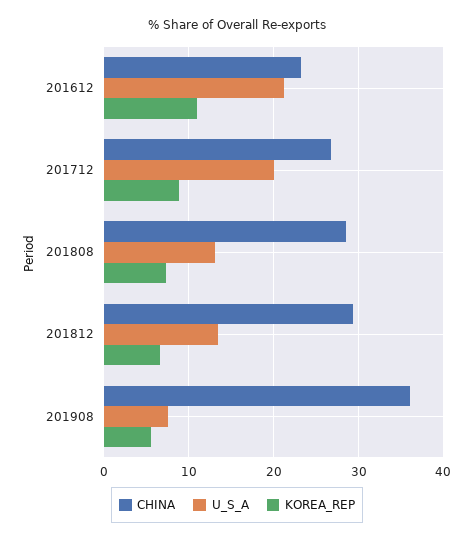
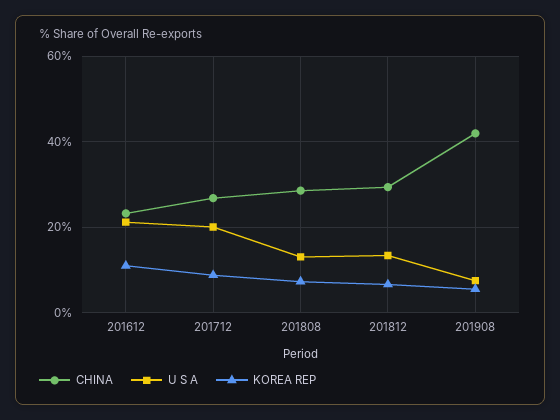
CHINA, 201908: 36 -> 42

